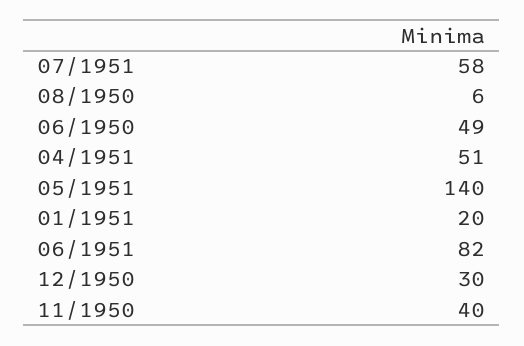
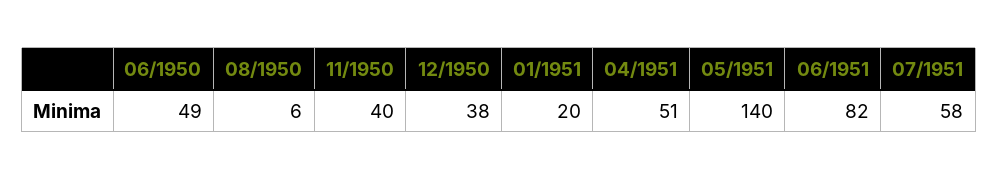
12/1950: 30 -> 38

